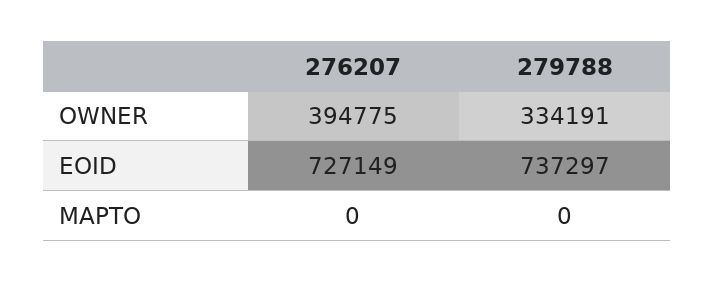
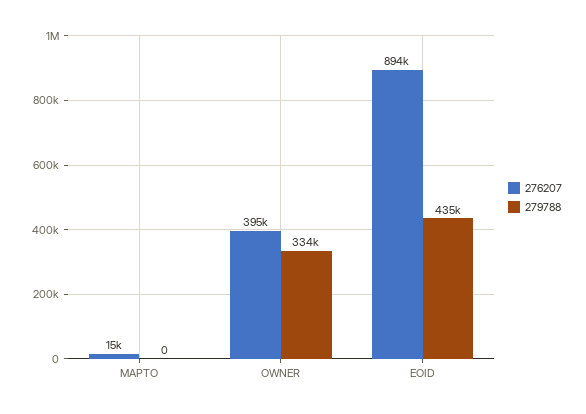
276207, EOID: 727149 -> 894000
279788, EOID: 737297 -> 435000
276207, MAPTO: 0 -> 15000

